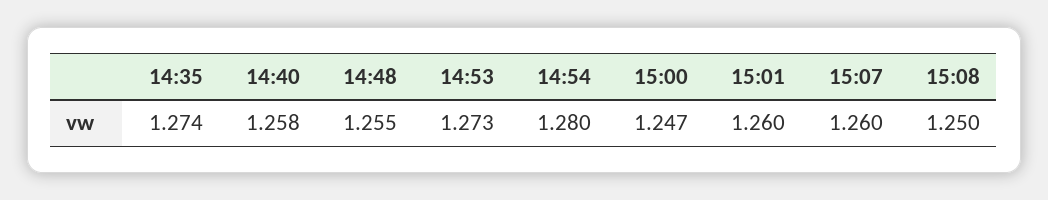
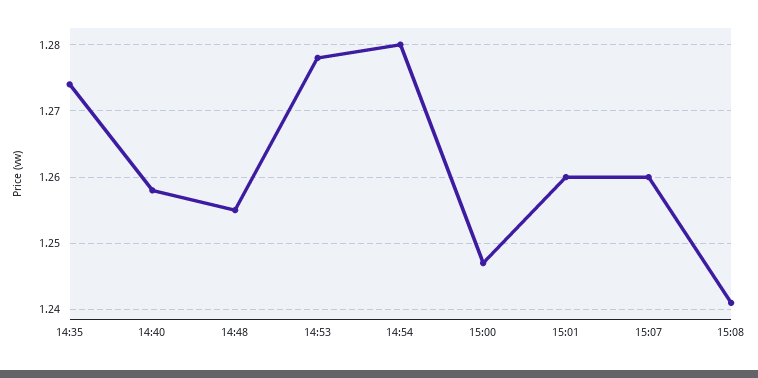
14:53: 1.273 -> 1.278
15:08: 1.25 -> 1.241

